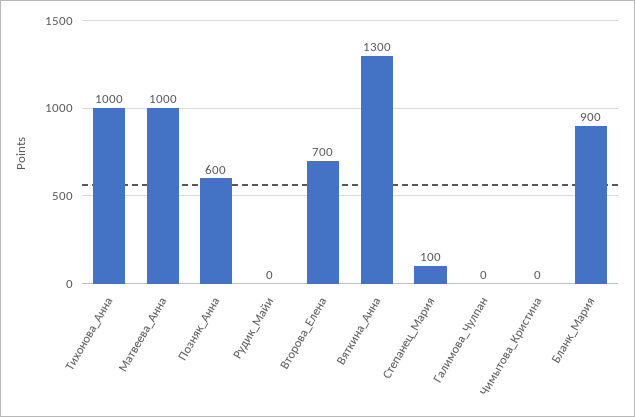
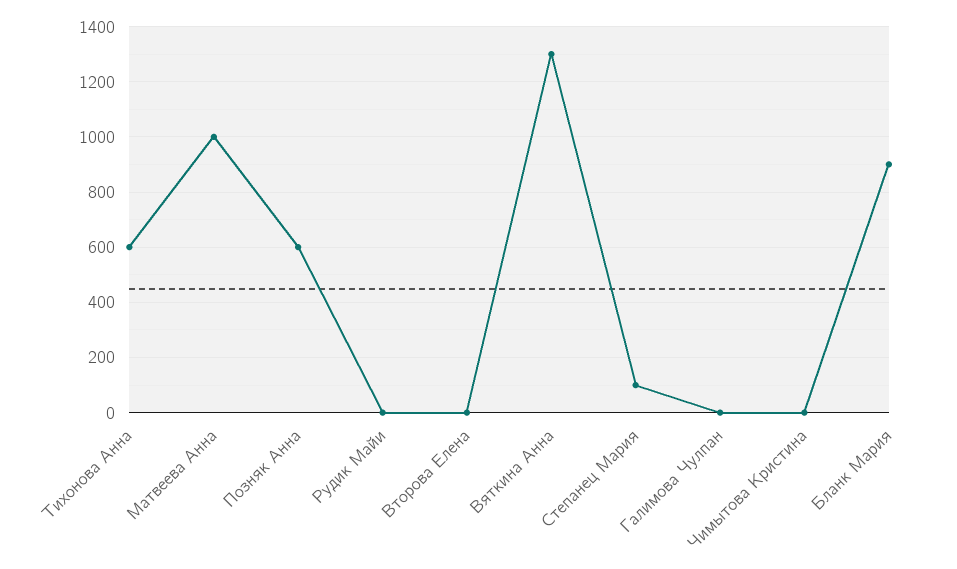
Тихонова_Анна: 1000 -> 600
Второва_Елена: 700 -> 0

